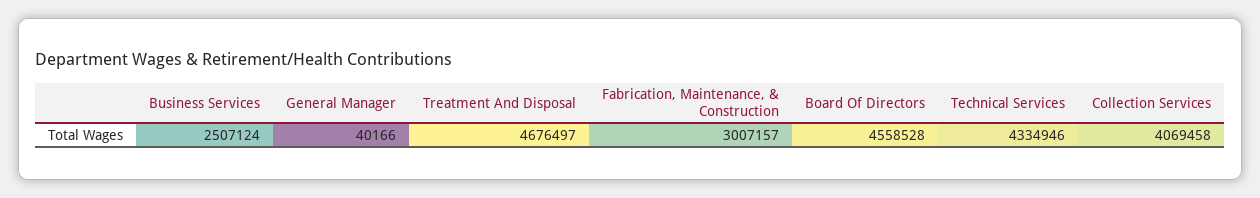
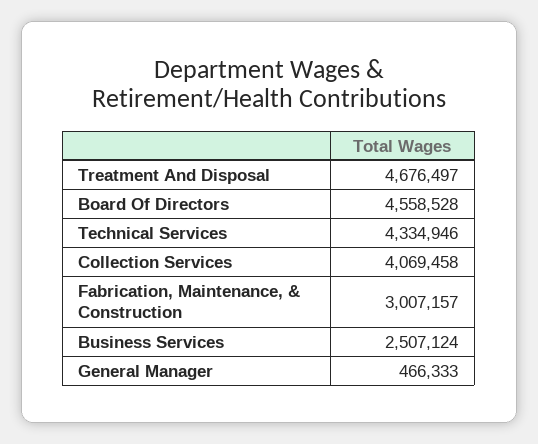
General Manager: 40166 -> 466333

